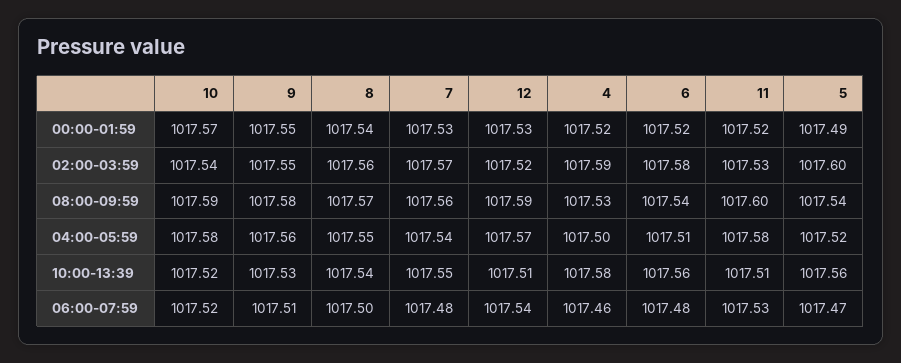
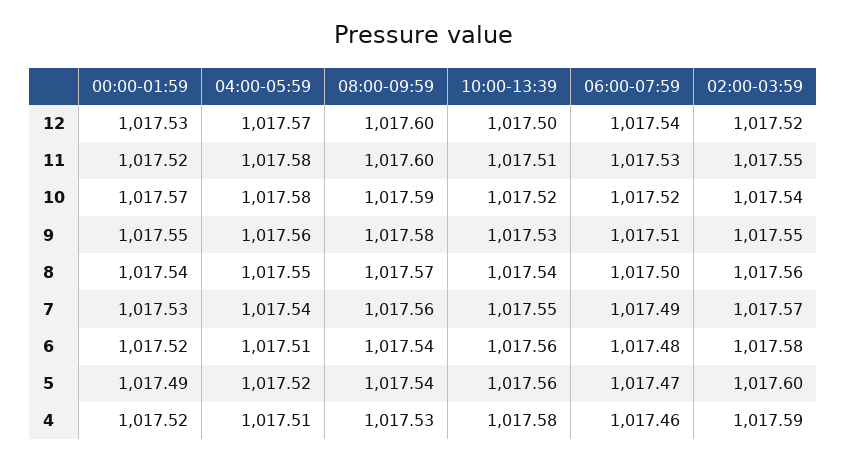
11, 02:00-03:59: 1017.53 -> 1017.55
12, 08:00-09:59: 1017.59 -> 1017.6
4, 04:00-05:59: 1017.5 -> 1017.51
12, 10:00-13:39: 1017.51 -> 1017.5
7, 06:00-07:59: 1017.48 -> 1017.49

